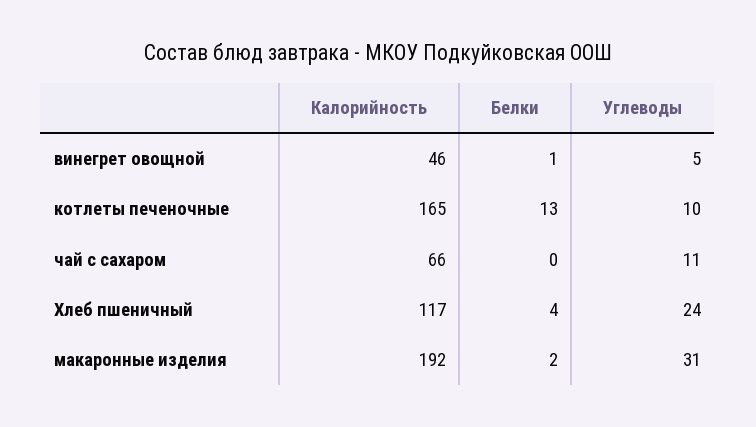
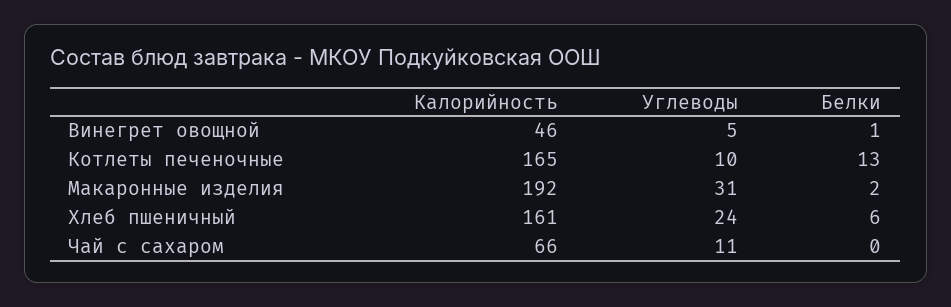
Калорийность, Хлеб пшеничный: 117 -> 161
Белки, Хлеб пшеничный: 4 -> 6

